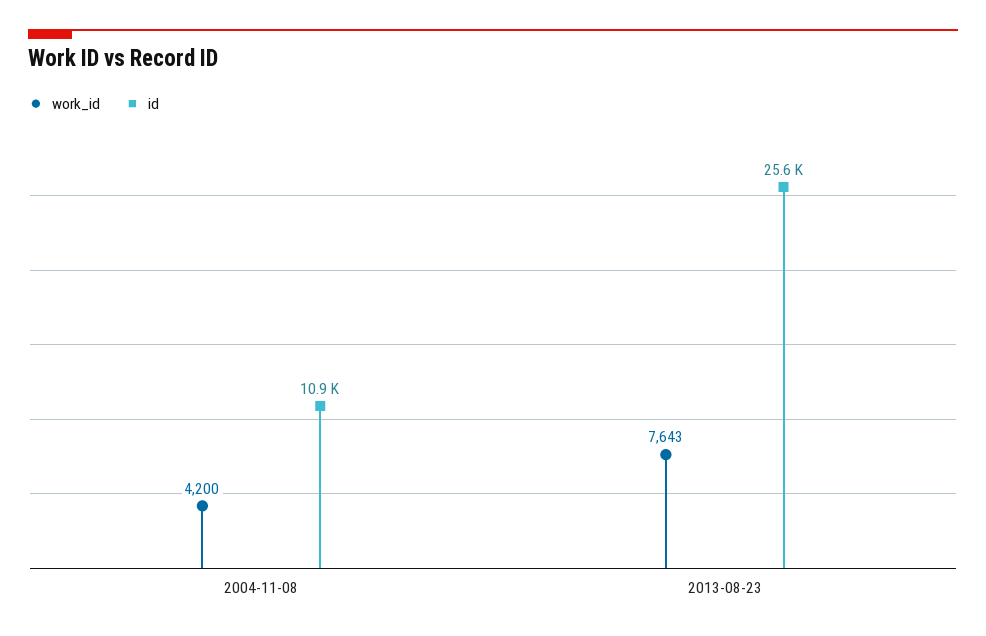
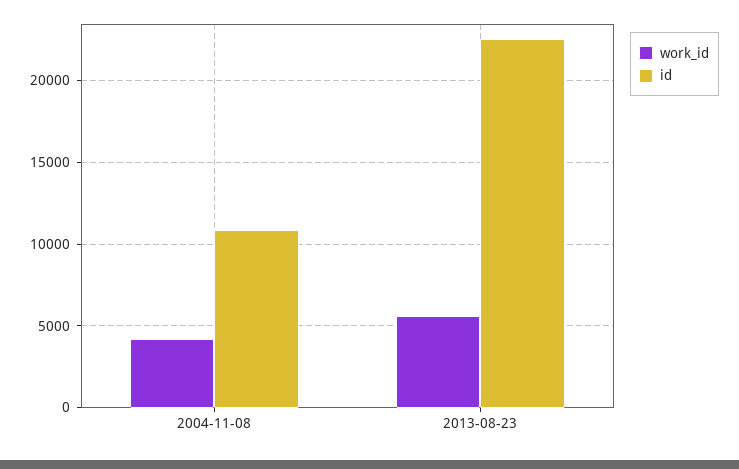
work_id, 2013-08-23: 7643 -> 5500
id, 2013-08-23: 25600 -> 22500

